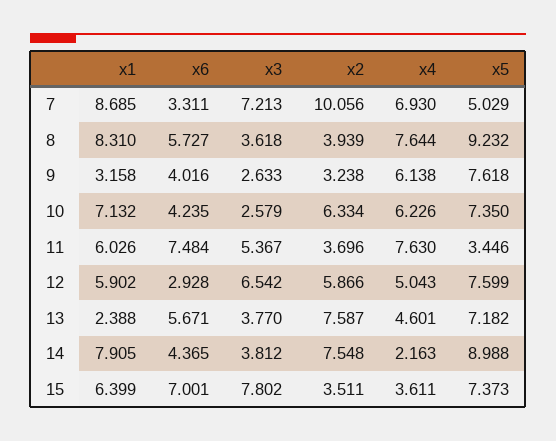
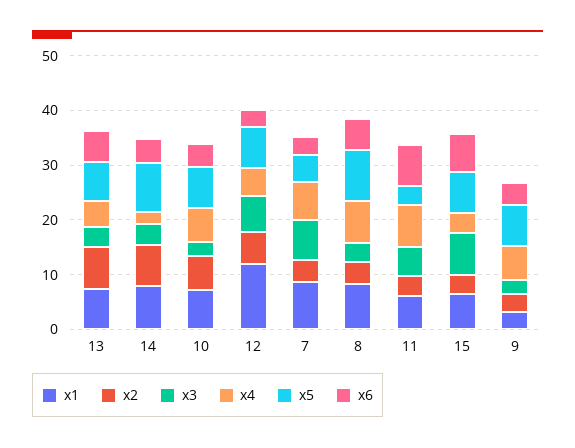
x2, 7: 10.056 -> 4
x1, 12: 5.902 -> 12
x1, 13: 2.388 -> 8

